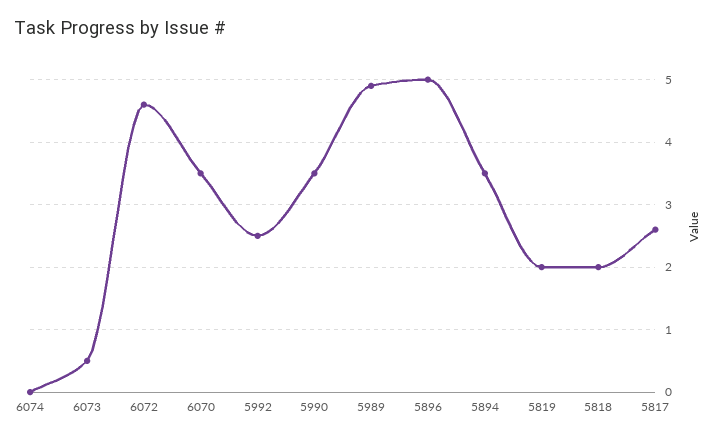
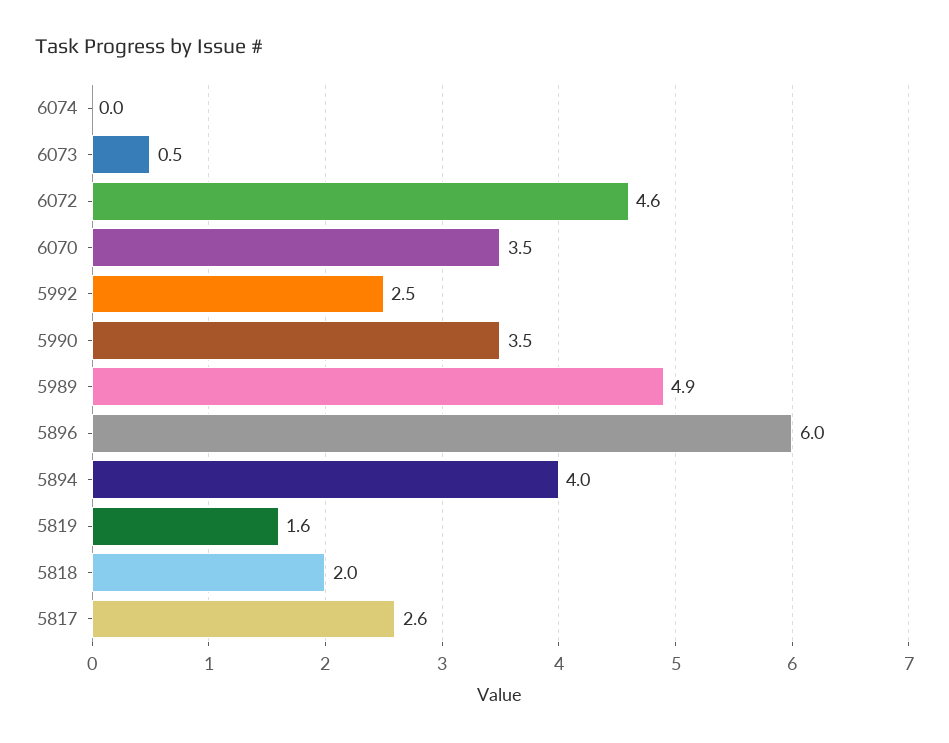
5896: 5 -> 6
5894: 3.5 -> 4
5819: 2 -> 1.6

